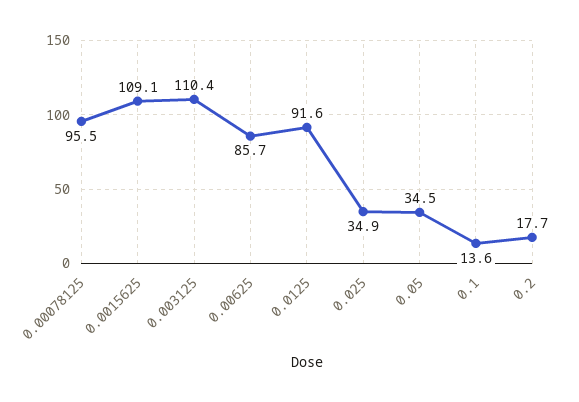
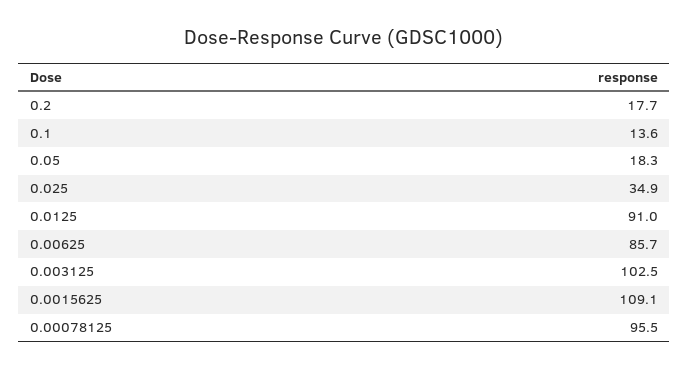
0.003125: 110.4 -> 102.5
0.0125: 91.6 -> 91
0.05: 34.5 -> 18.3

